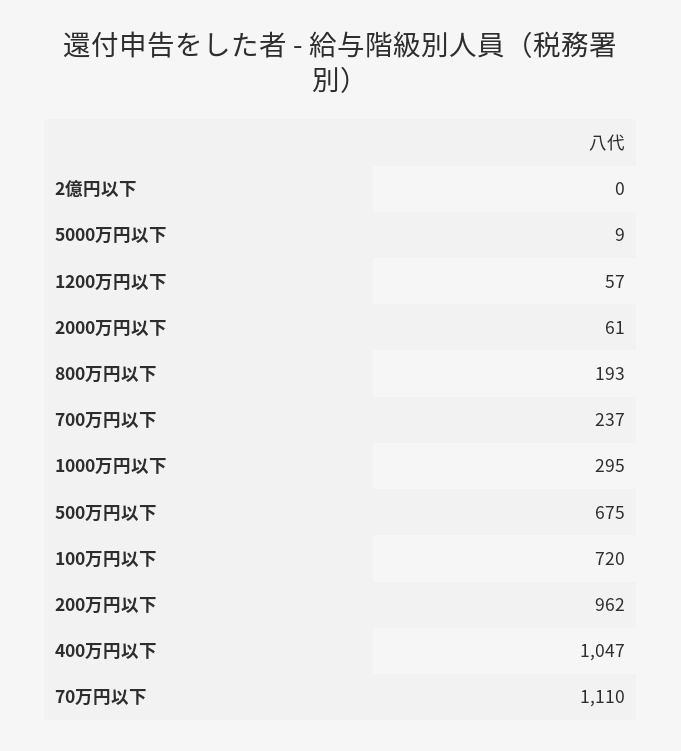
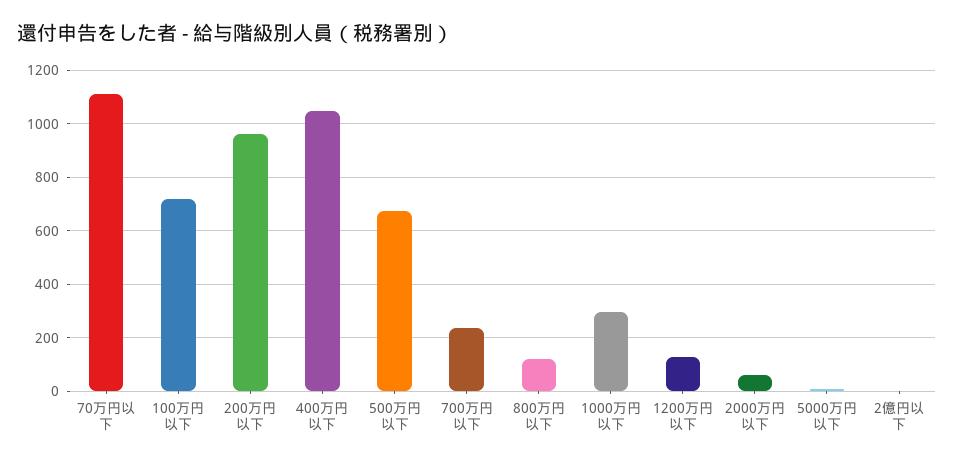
1200万円以下: 57 -> 125
800万円以下: 193 -> 125

